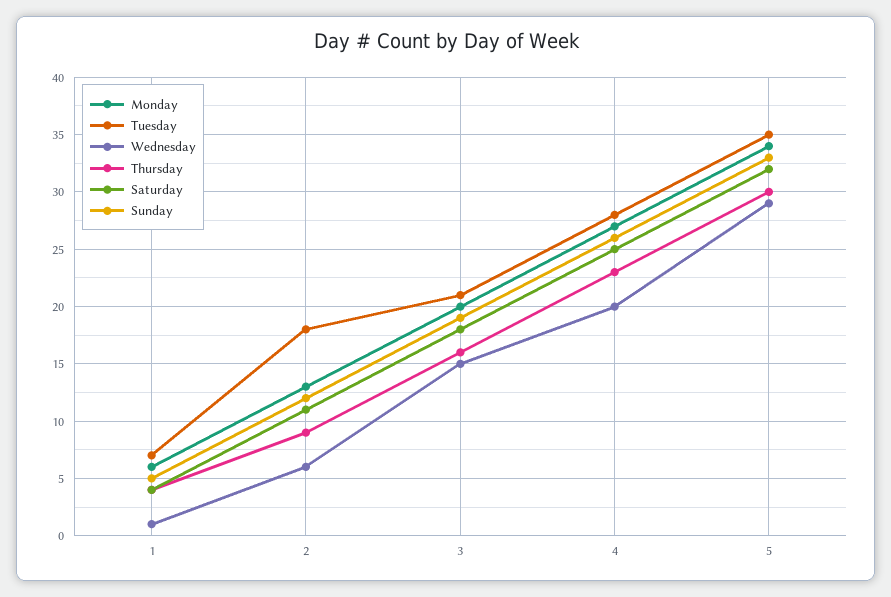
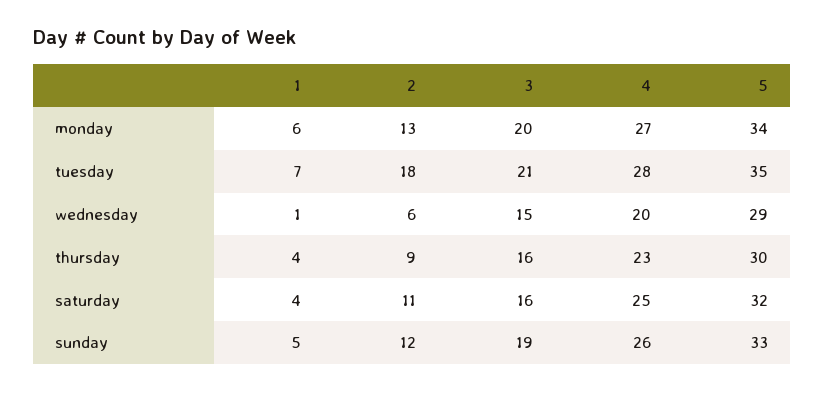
Saturday, 3: 18 -> 16

